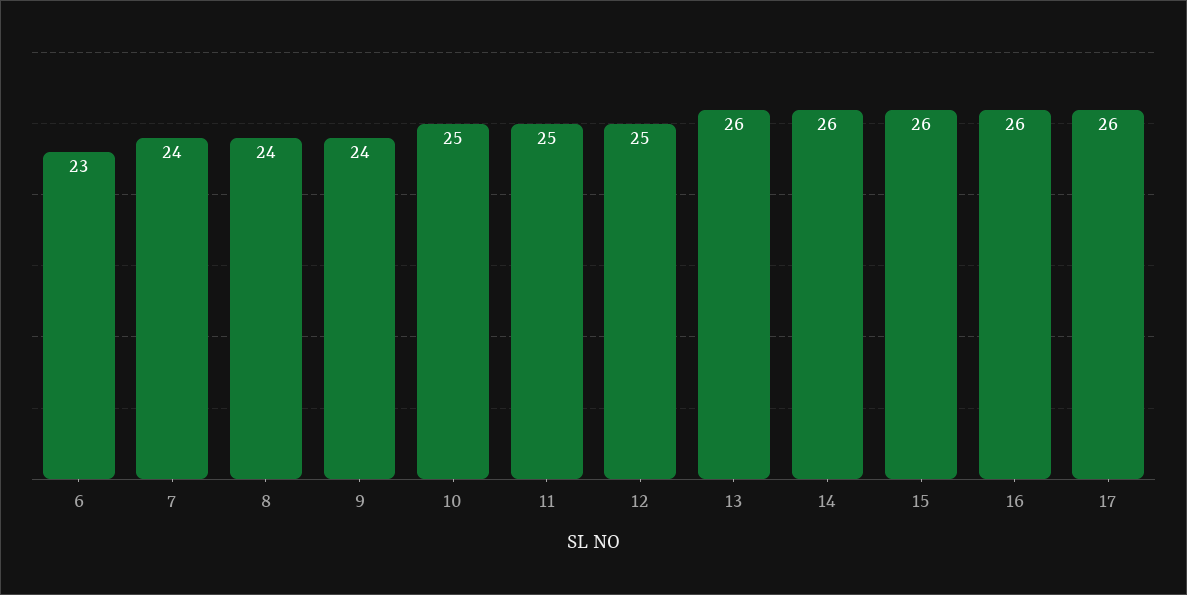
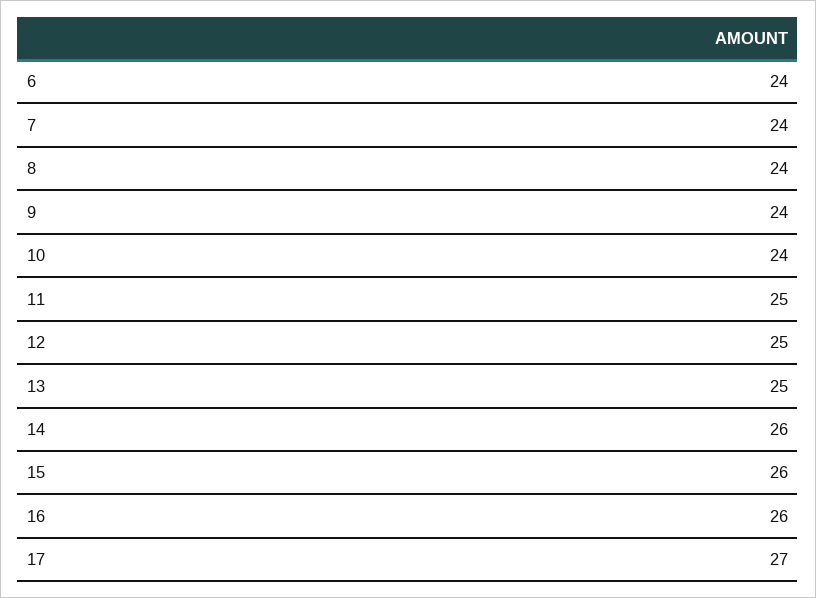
6: 23 -> 24
10: 25 -> 24
13: 26 -> 25
17: 26 -> 27

